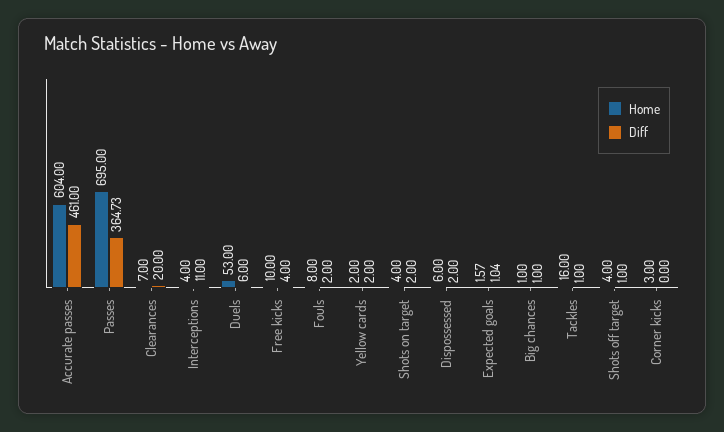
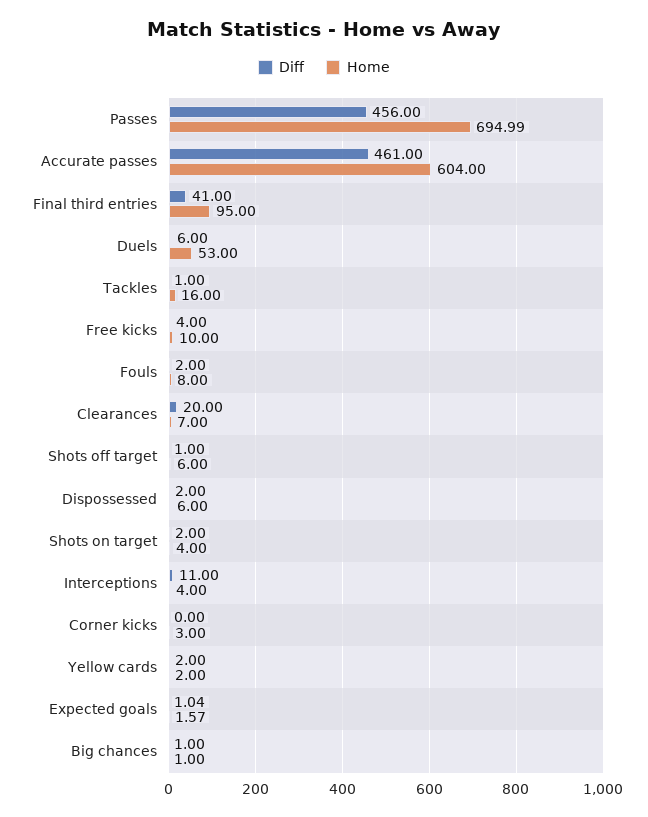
Home, Passes: 695 -> 694.99
Diff, Passes: 364.73 -> 456
Home, Shots off target: 4 -> 6
Diff, Final third entries: none -> 41
Home, Final third entries: none -> 95

